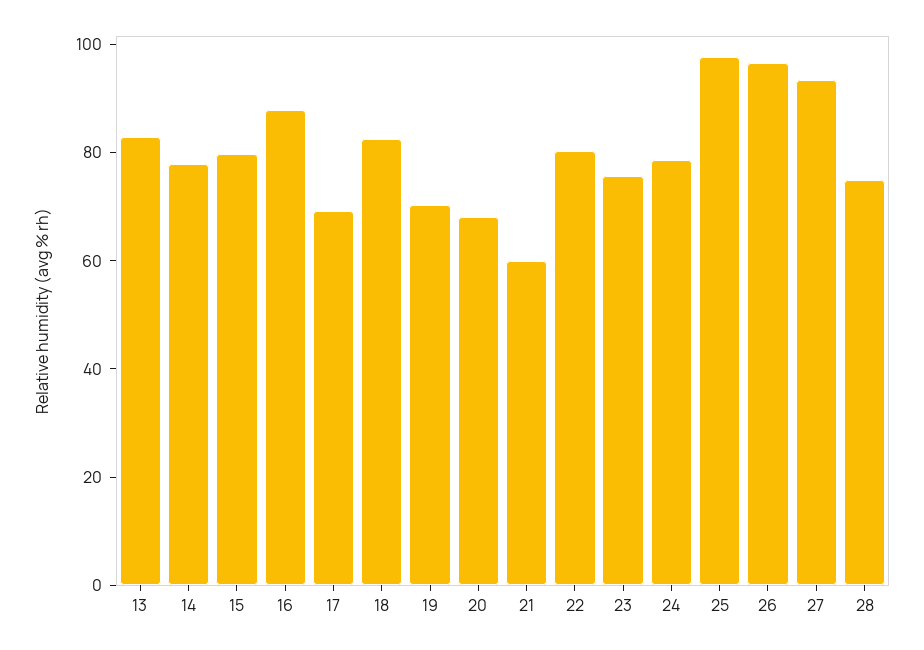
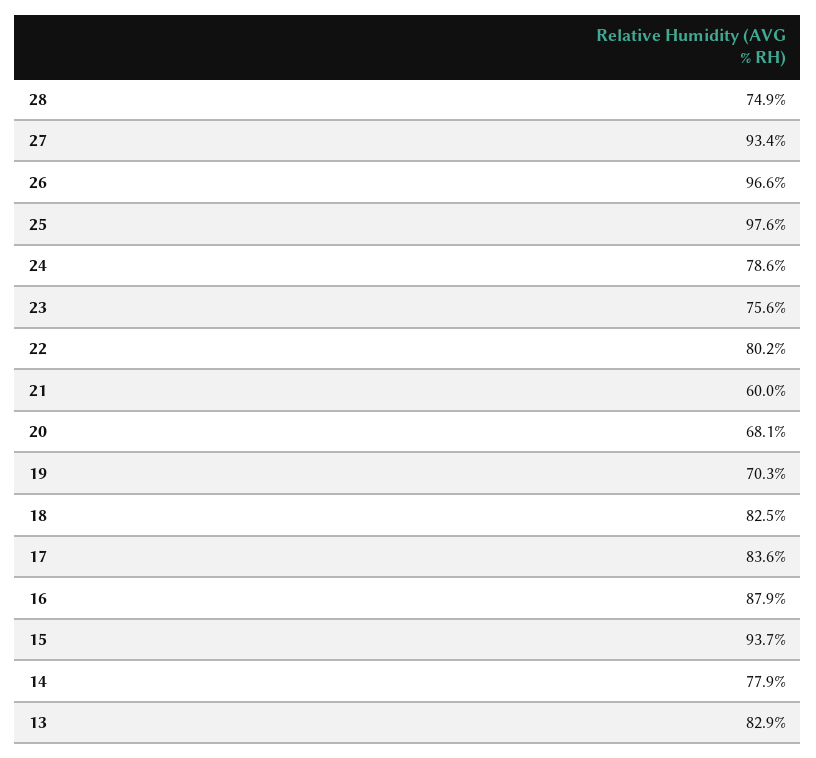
15: 80 -> 93.7
17: 70 -> 83.6

